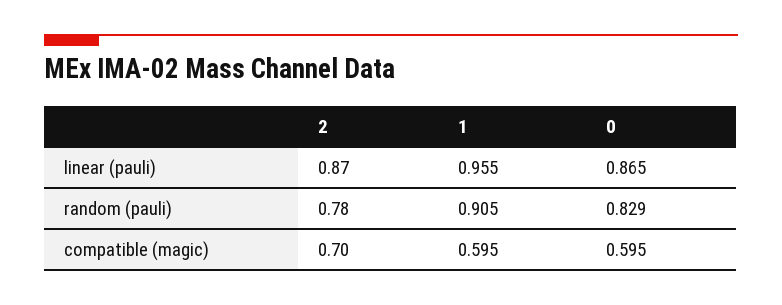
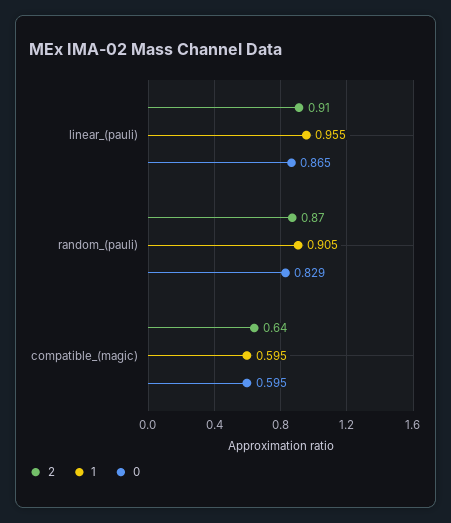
2, linear (pauli): 0.87 -> 0.91
2, random (pauli): 0.78 -> 0.87
2, compatible (magic): 0.7 -> 0.64

